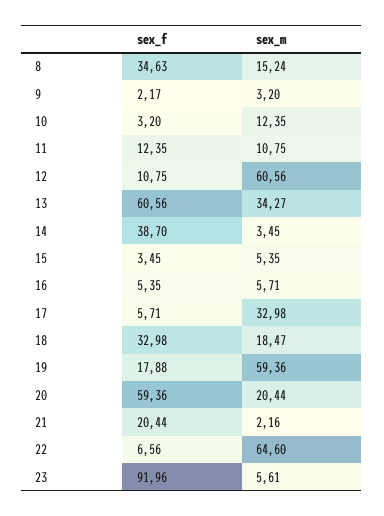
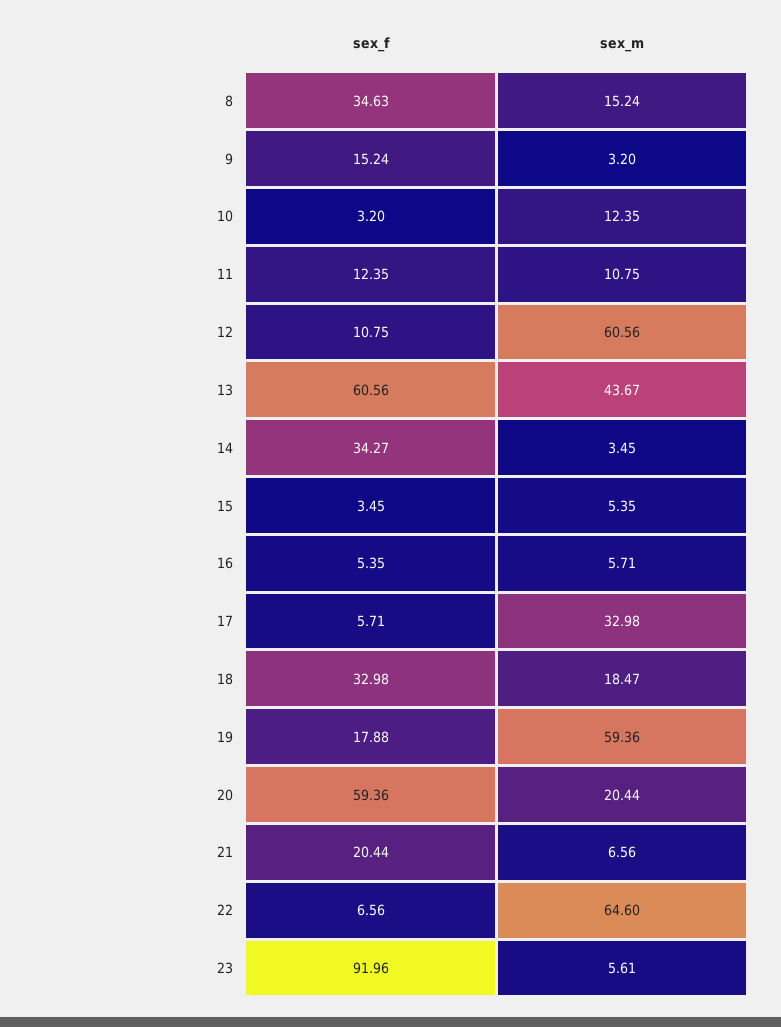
sex_f, 9: 2.17 -> 15.24
sex_m, 13: 34.27 -> 43.67
sex_f, 14: 38.7 -> 34.27
sex_m, 21: 2.16 -> 6.56

